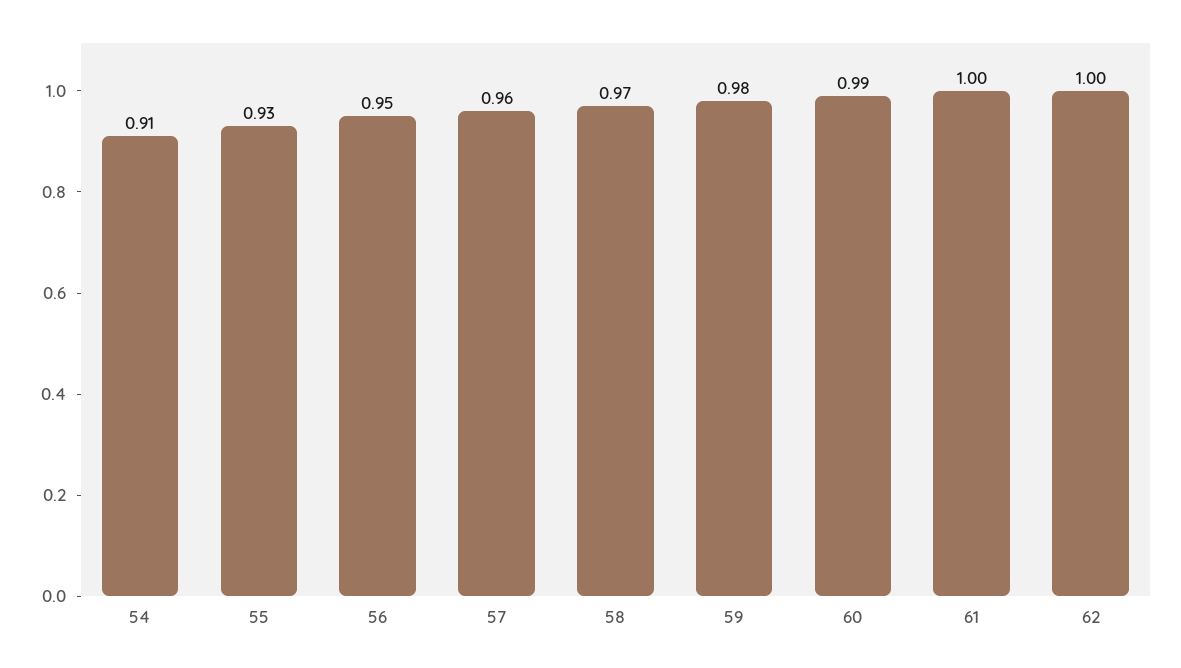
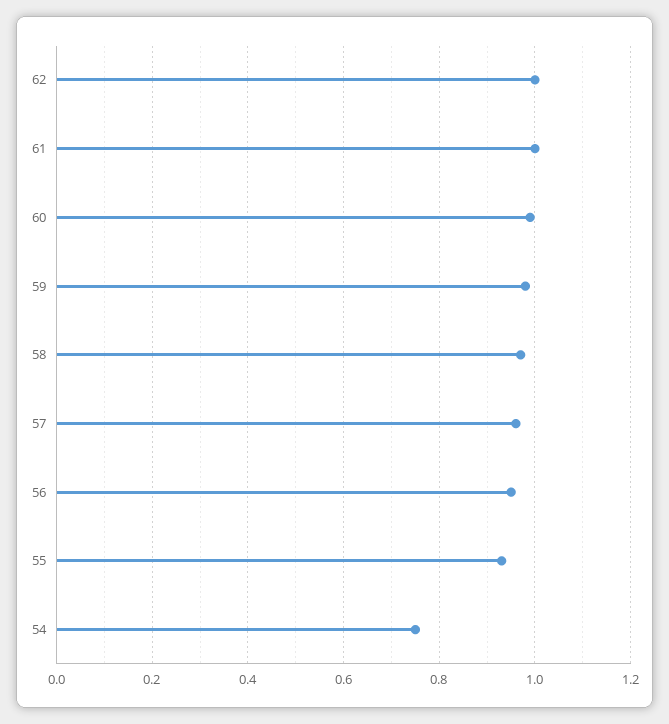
54: 0.91 -> 0.75

